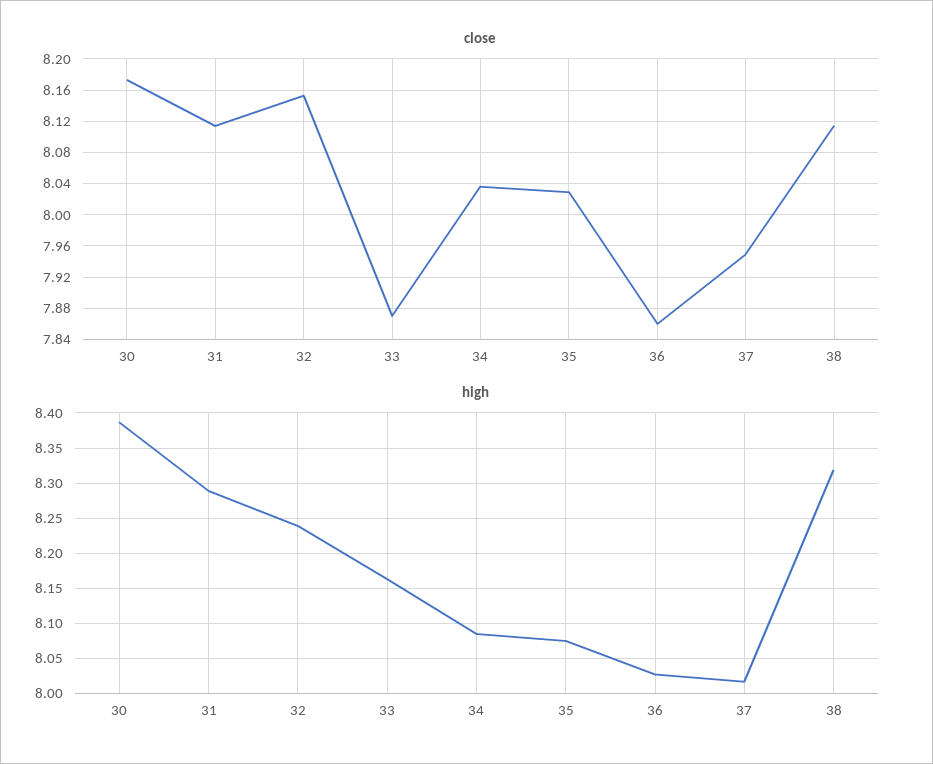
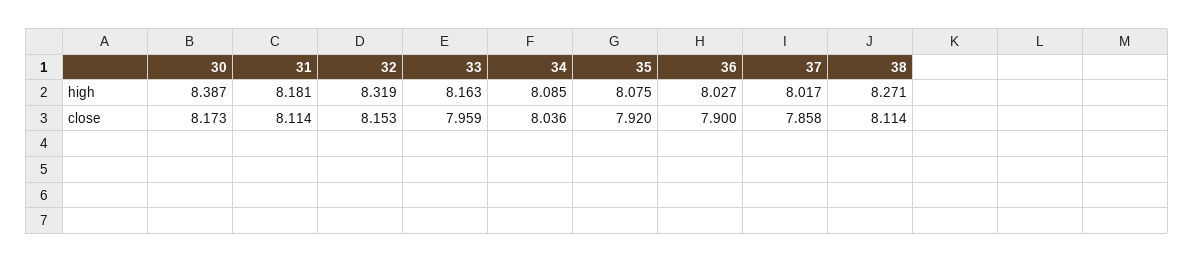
close, 33: 7.87 -> 7.959
close, 35: 8.03 -> 7.92
close, 36: 7.86 -> 7.9
close, 37: 7.95 -> 7.858
high, 31: 8.29 -> 8.181
high, 32: 8.24 -> 8.319
high, 38: 8.32 -> 8.271

